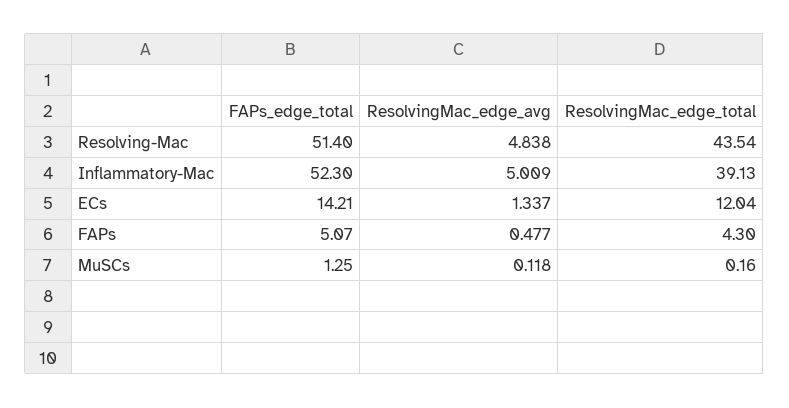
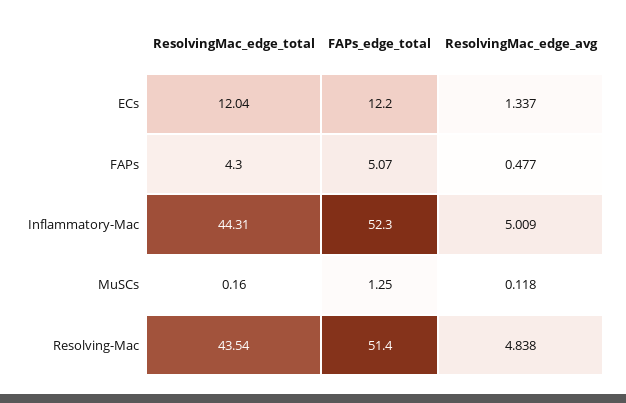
ResolvingMac_edge_total, Inflammatory-Mac: 39.13 -> 44.31
FAPs_edge_total, ECs: 14.21 -> 12.2

